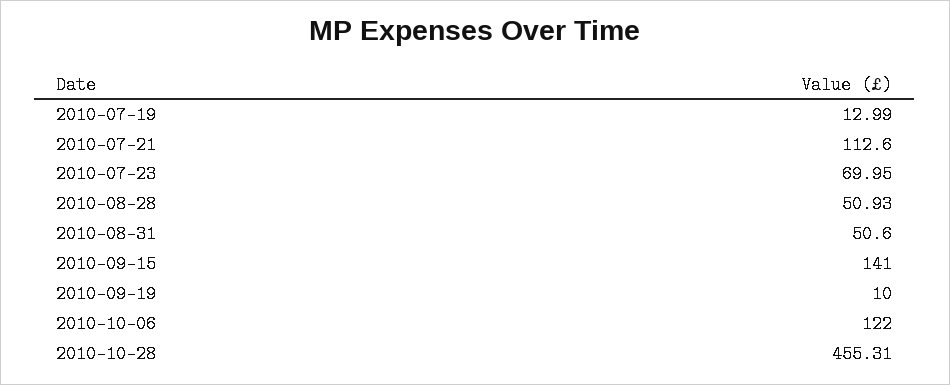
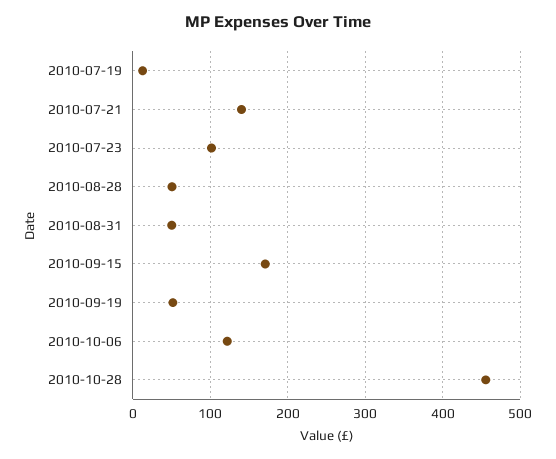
2010-07-21: 112.6 -> 140
2010-07-23: 69.95 -> 100
2010-09-15: 141 -> 170
2010-09-19: 10 -> 50

